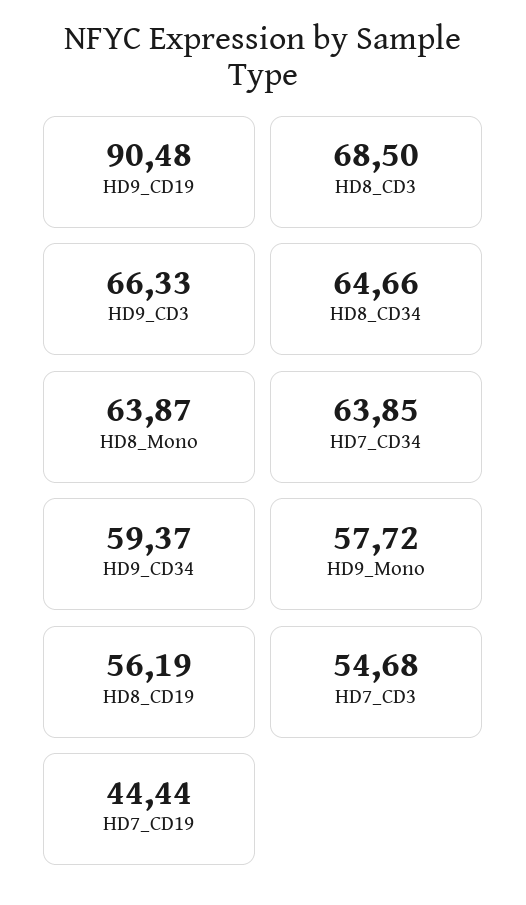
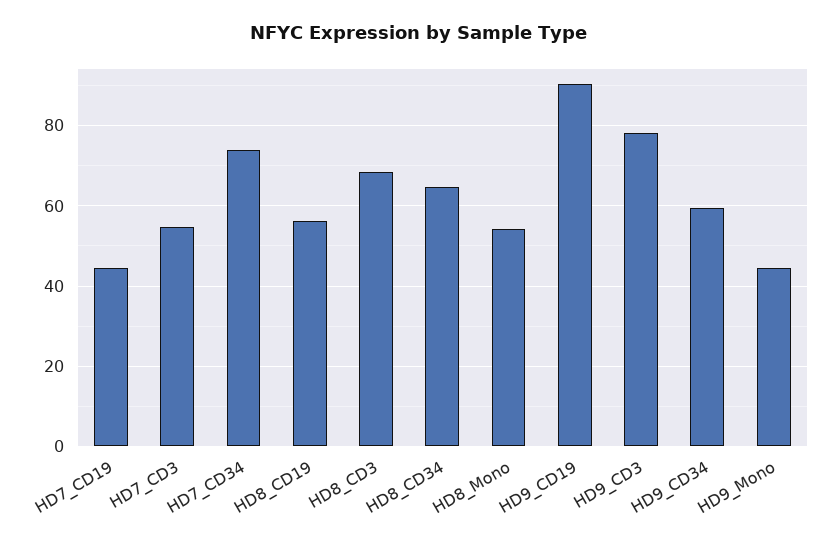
HD9_CD3: 66.33 -> 78
HD8_Mono: 63.87 -> 54
HD7_CD34: 63.85 -> 74
HD9_Mono: 57.72 -> 44

